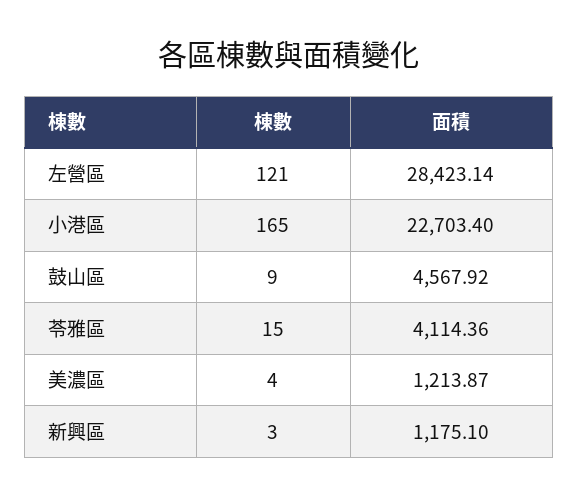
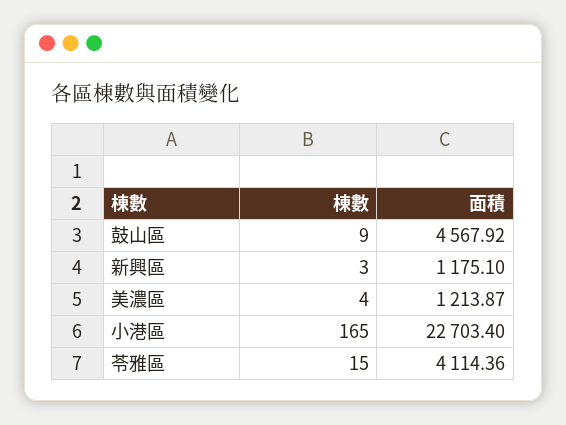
棟數, 左營區: 121 -> none
面積, 左營區: 28423.14 -> none

